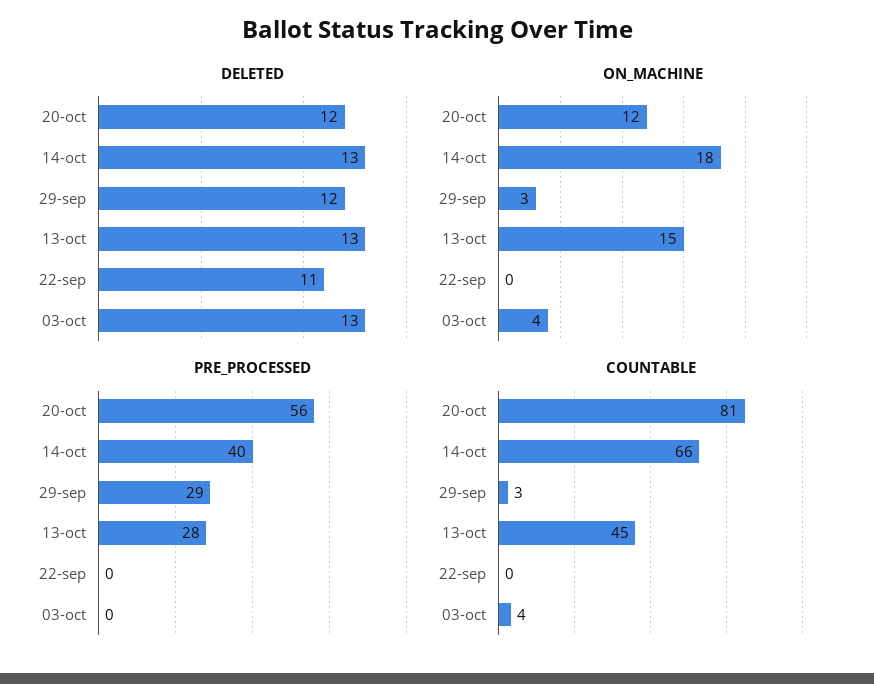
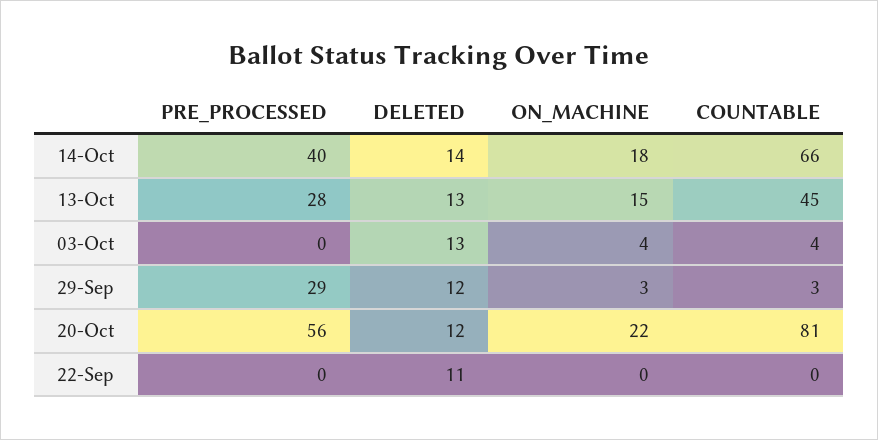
DELETED, 14-oct: 13 -> 14
ON_MACHINE, 20-oct: 12 -> 22

